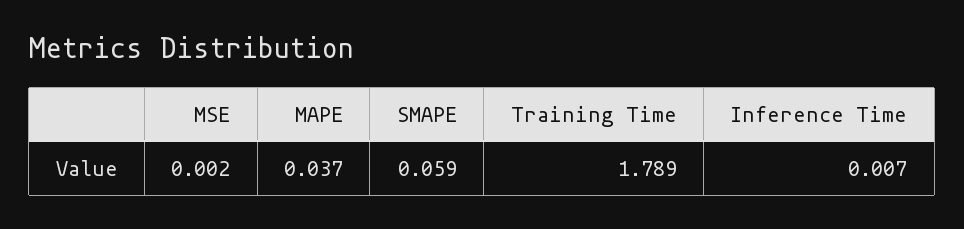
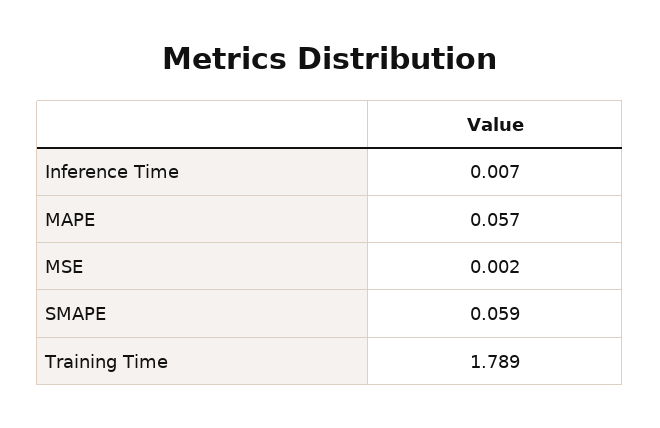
MAPE: 0.037 -> 0.057

